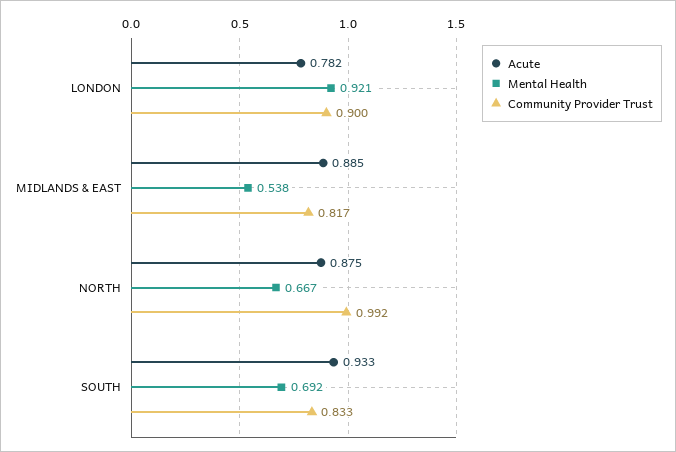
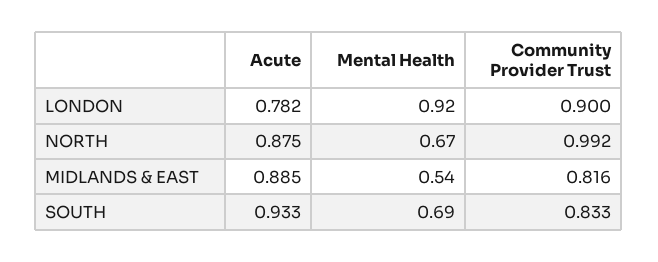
Community Provider Trust, MIDLANDS & EAST: 0.817 -> 0.816

